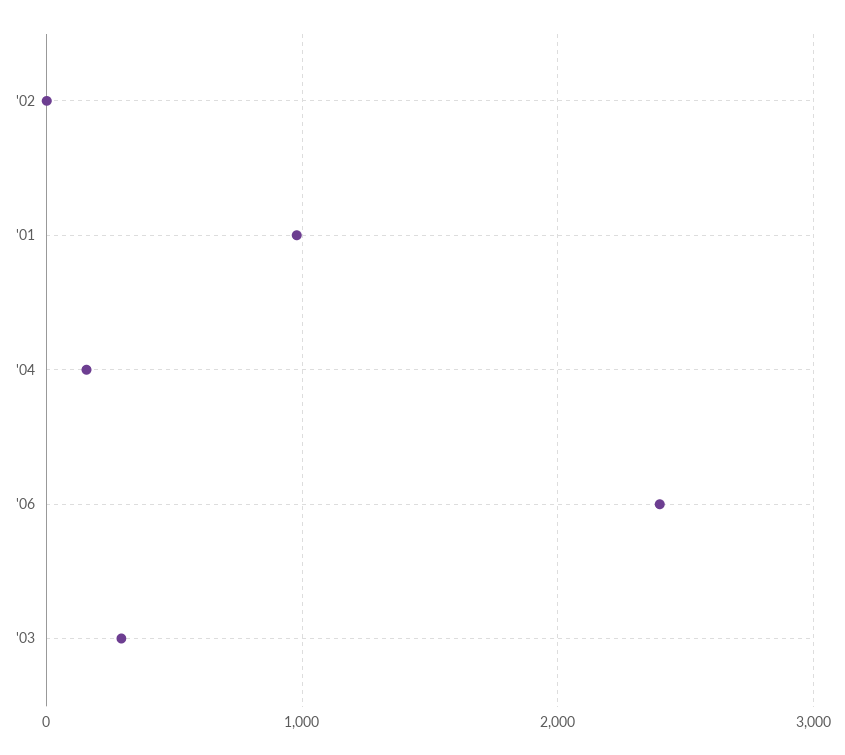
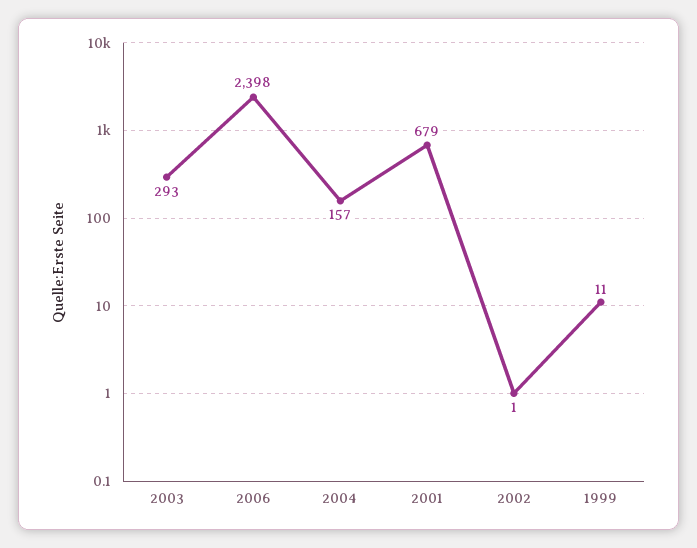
'01: 1000 -> 679
1999: none -> 11

